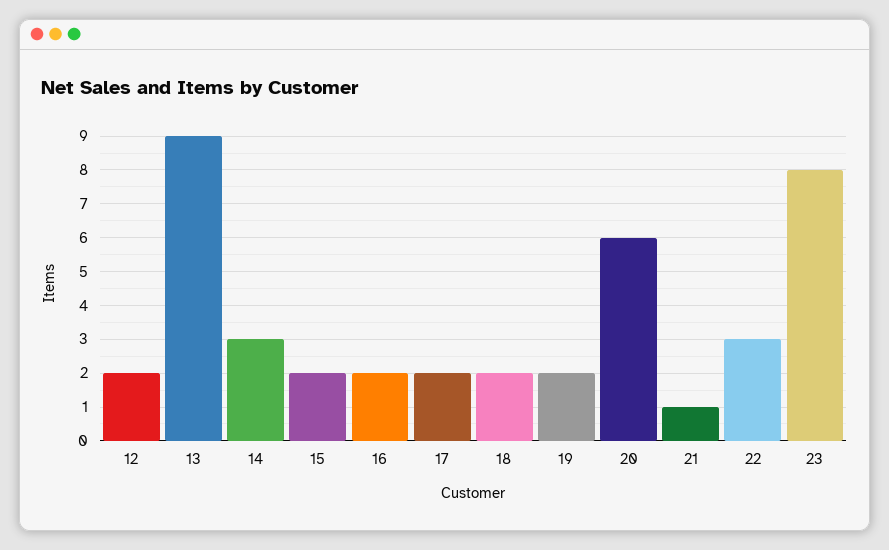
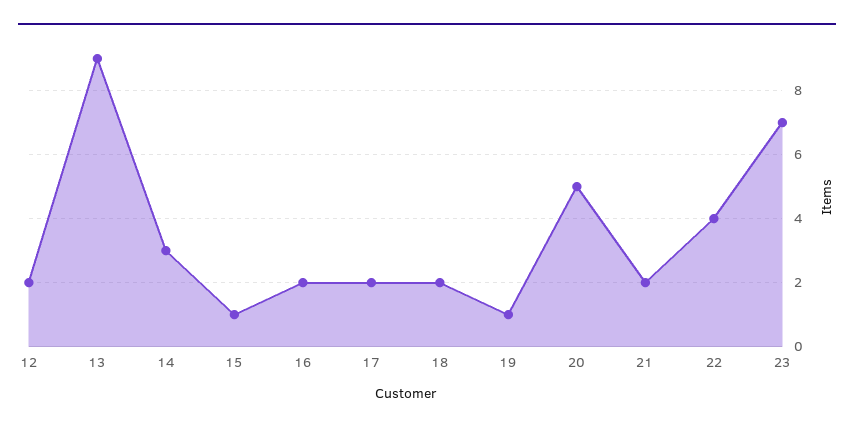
15: 2 -> 1
19: 2 -> 1
20: 6 -> 5
21: 1 -> 2
22: 3 -> 4
23: 8 -> 7

